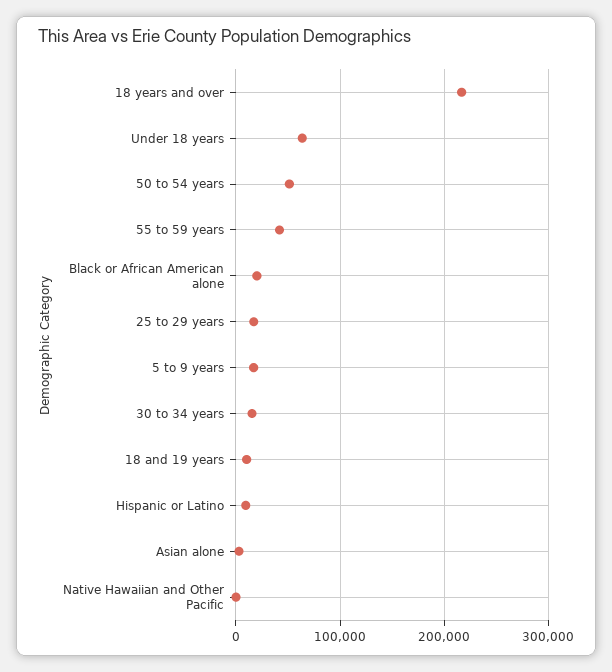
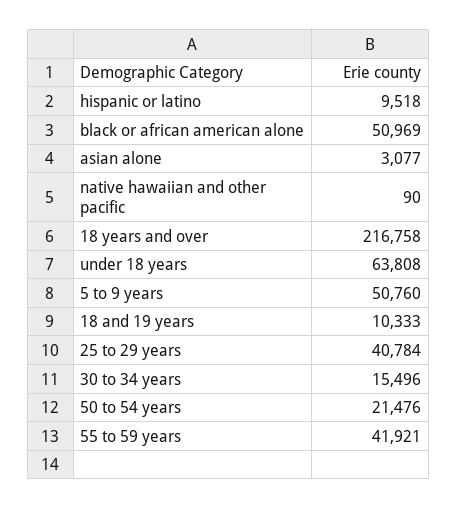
50 to 54 years: 50000 -> 21476
Black or African American alone: 20000 -> 50969
25 to 29 years: 20000 -> 40784
5 to 9 years: 20000 -> 50760

